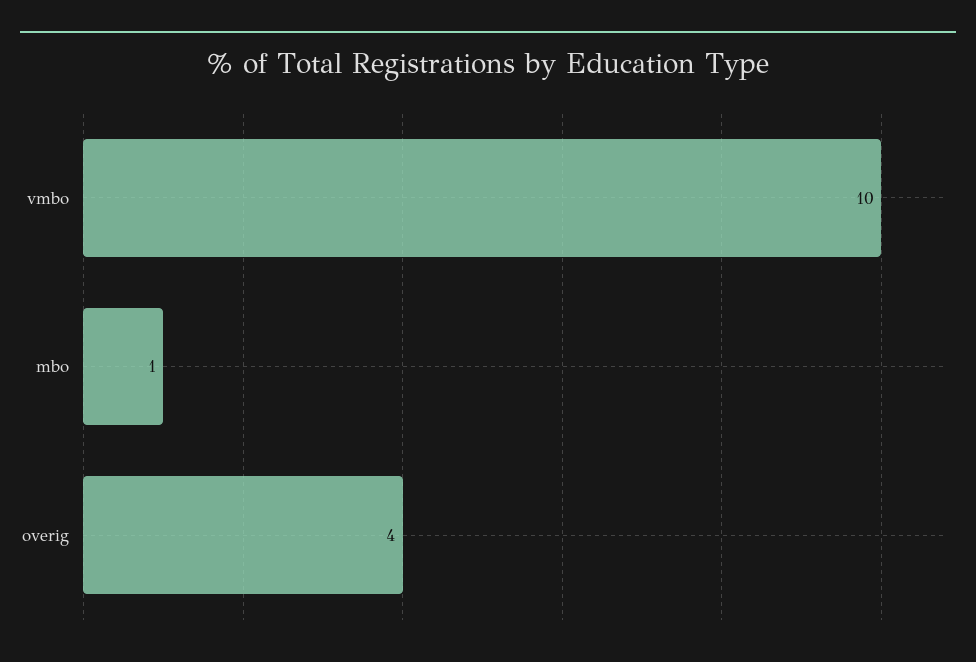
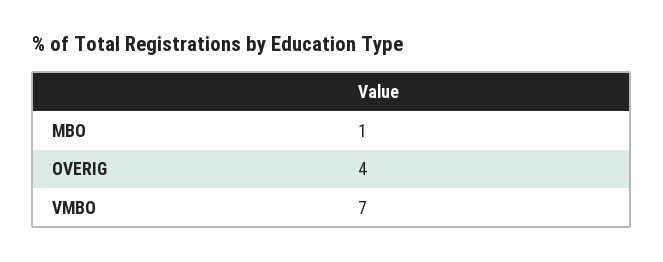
vmbo: 10 -> 7

